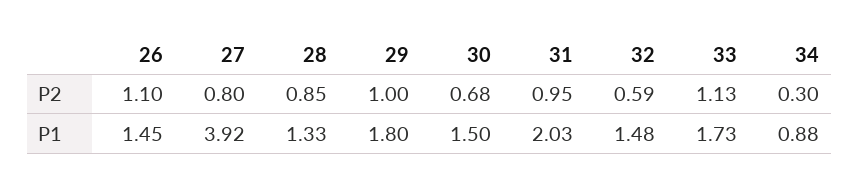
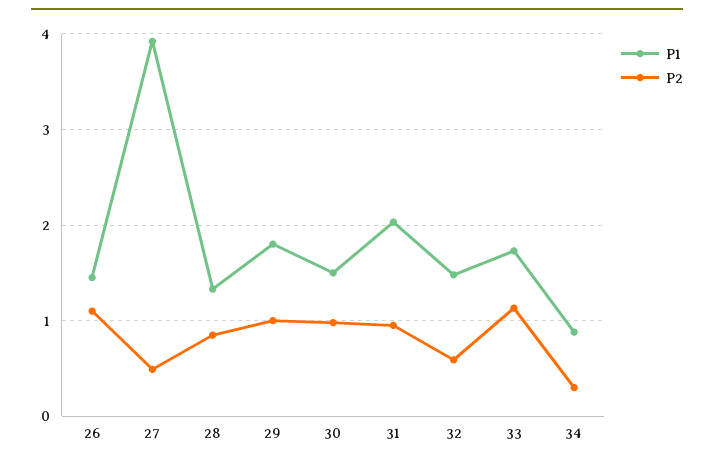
P2, 27: 0.8 -> 0.5
P2, 30: 0.68 -> 1

